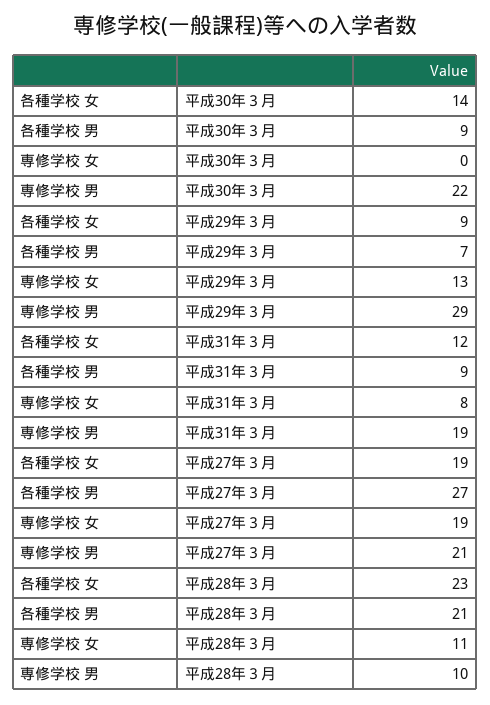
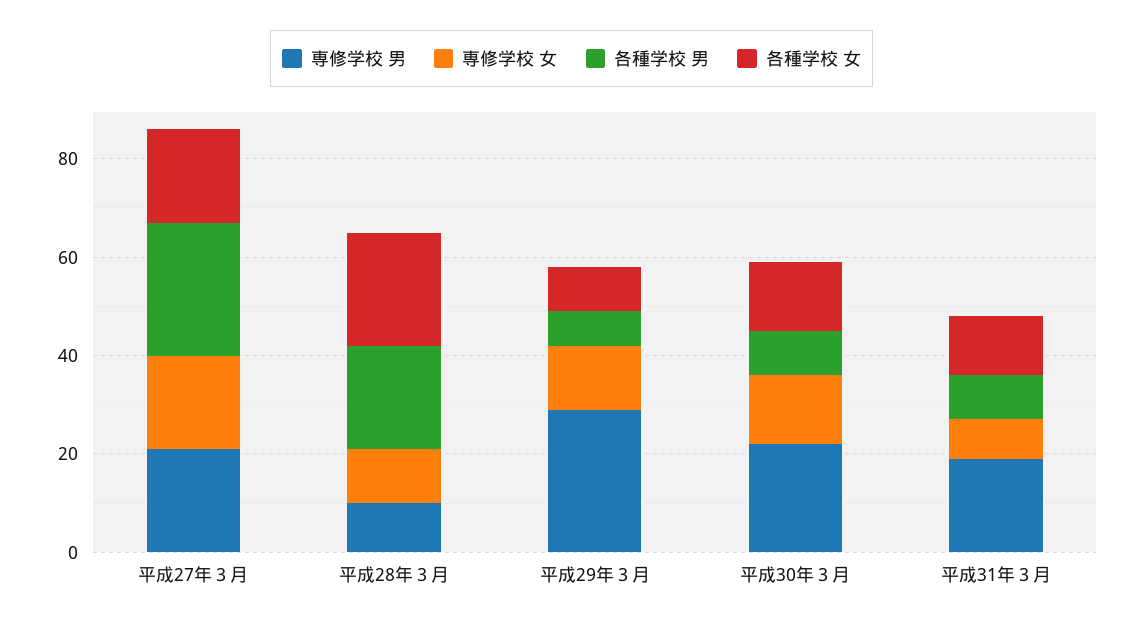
専修学校 女, 平成30年３月: 0 -> 15

